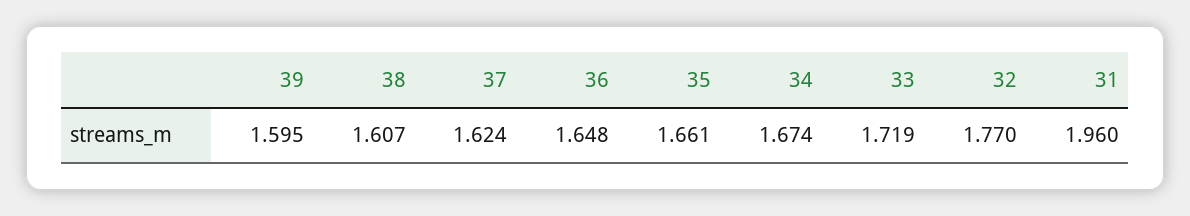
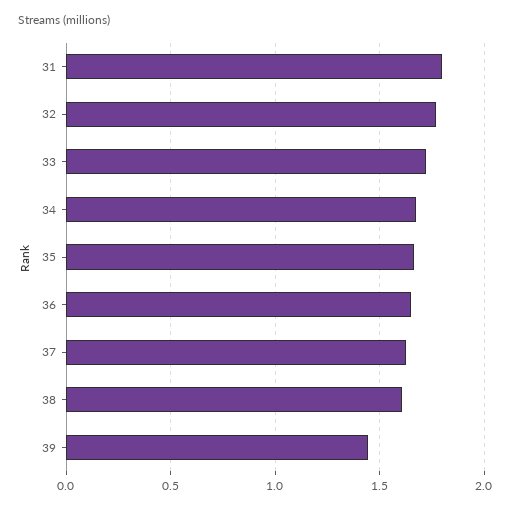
39: 1.595 -> 1.45
31: 1.96 -> 1.8

